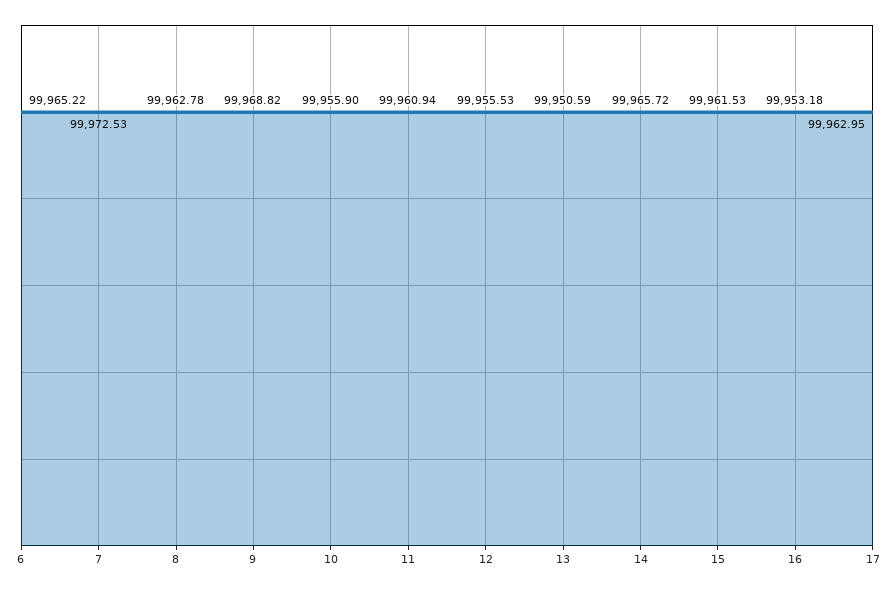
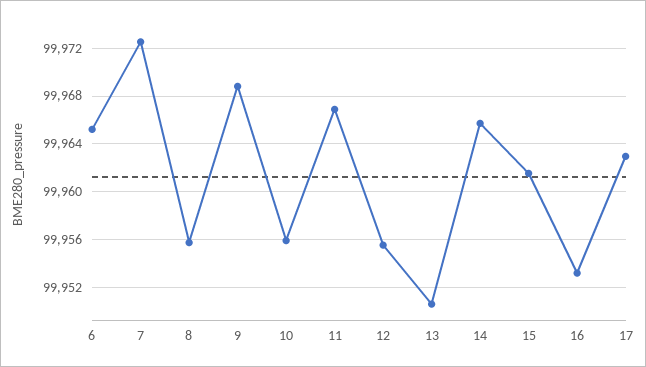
8: 99962.78 -> 99956
11: 99960.94 -> 99967

